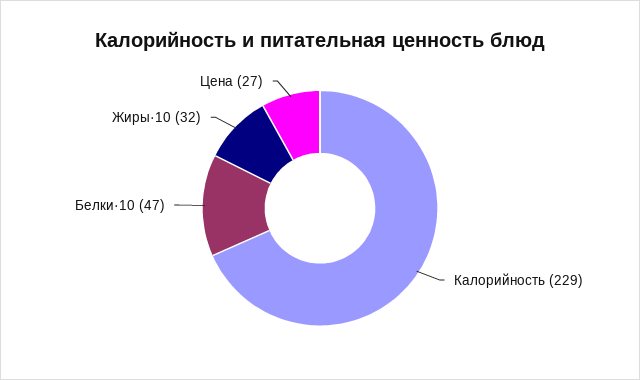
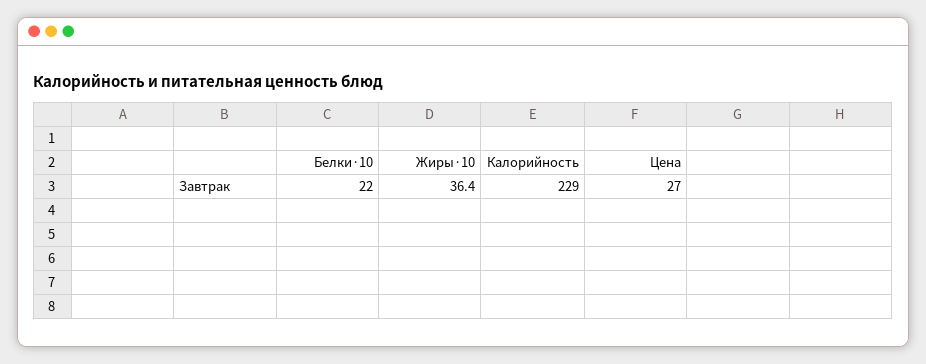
Белки·10: 47 -> 22
Жиры·10: 32 -> 36.4

